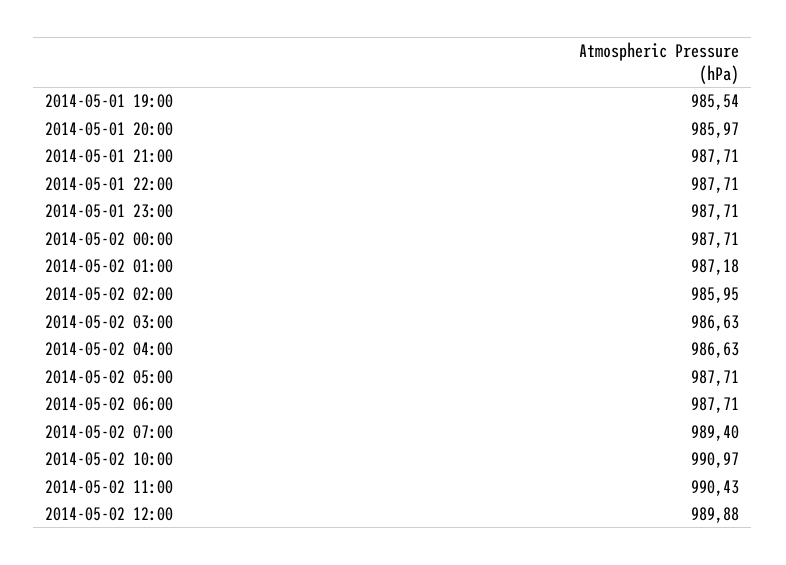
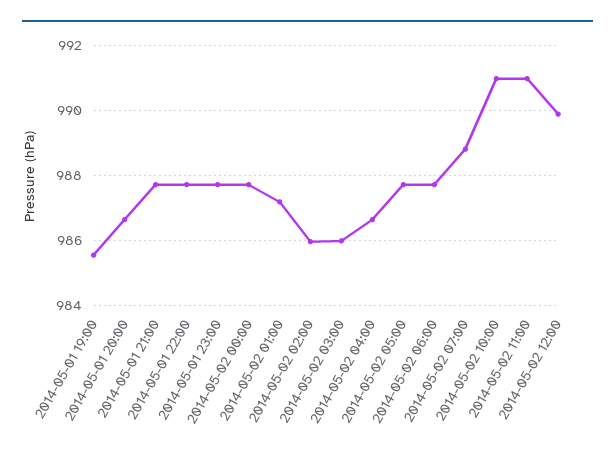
2014-05-01 20:00: 985.97 -> 986.6
2014-05-02 03:00: 986.63 -> 986
2014-05-02 07:00: 989.4 -> 988.8
2014-05-02 11:00: 990.43 -> 991

